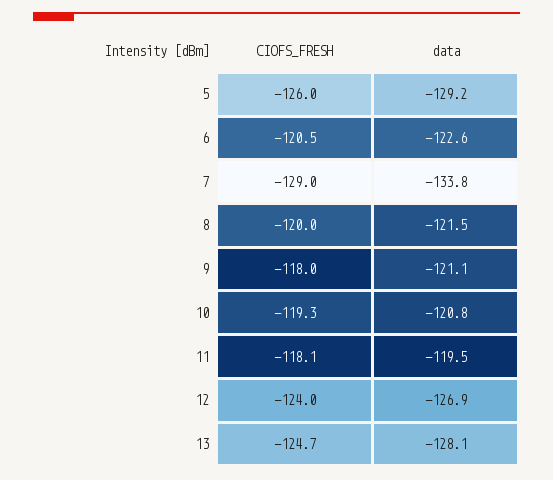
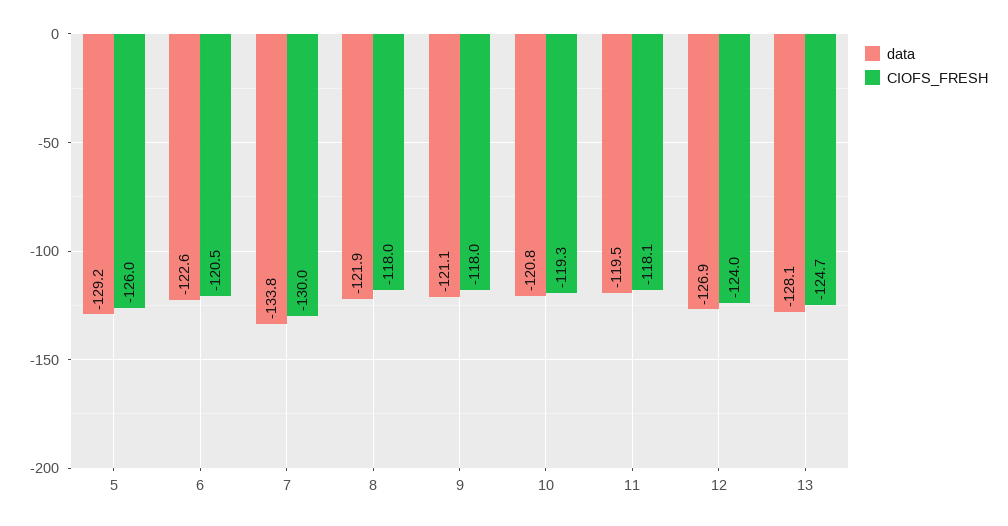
CIOFS_FRESH, 7: -129 -> -130
CIOFS_FRESH, 8: -120 -> -118
data, 8: -121.5 -> -121.9

